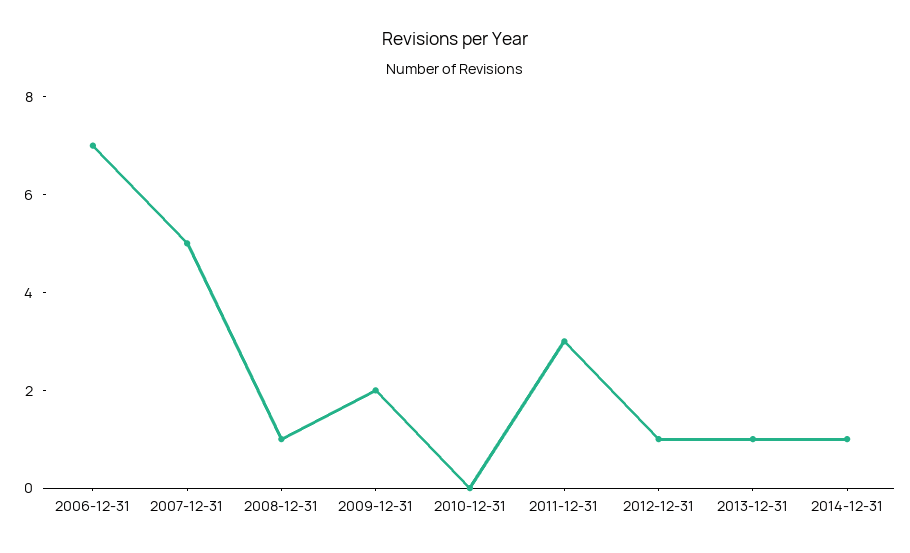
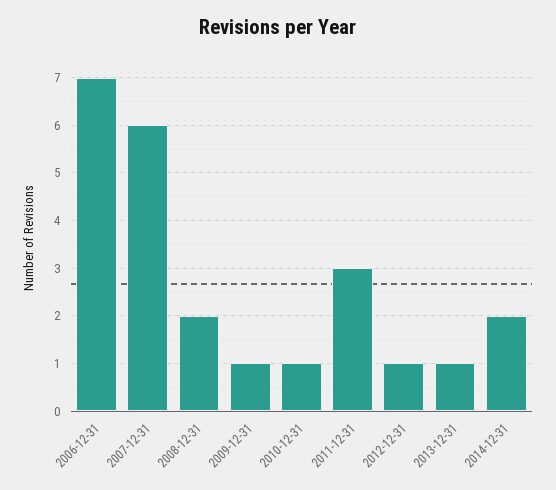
2007-12-31: 5 -> 6
2008-12-31: 1 -> 2
2009-12-31: 2 -> 1
2010-12-31: 0 -> 1
2014-12-31: 1 -> 2

